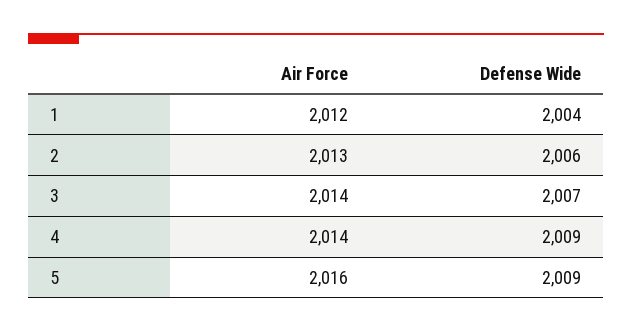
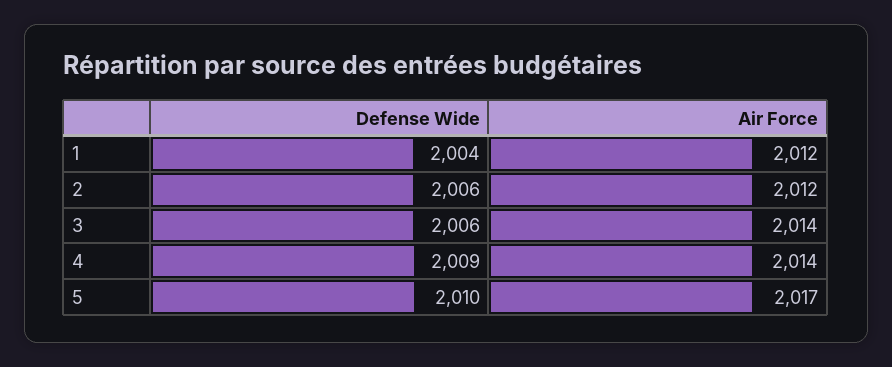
Air Force, 2: 2013 -> 2012
Defense Wide, 3: 2007 -> 2006
Air Force, 5: 2016 -> 2017
Defense Wide, 5: 2009 -> 2010

